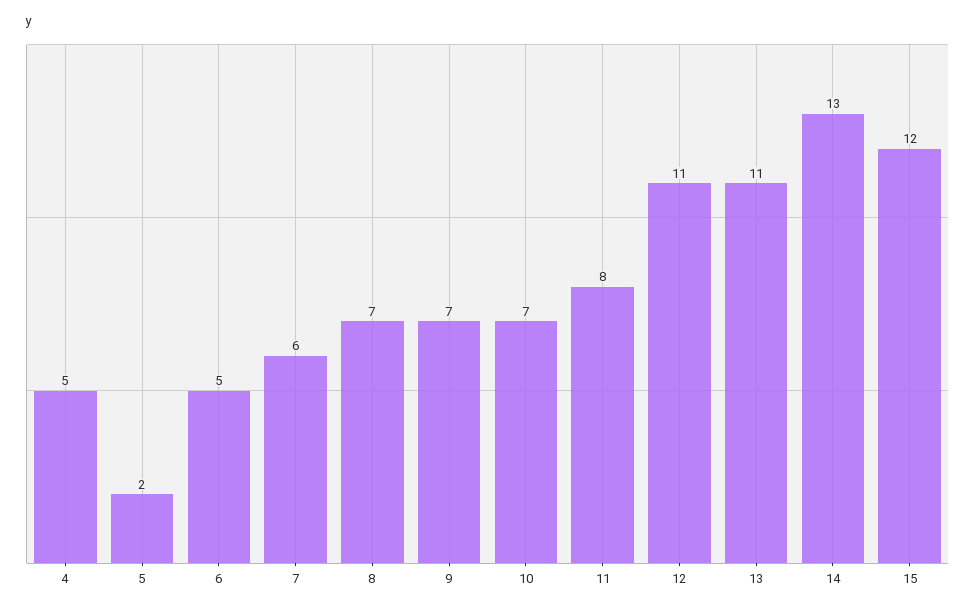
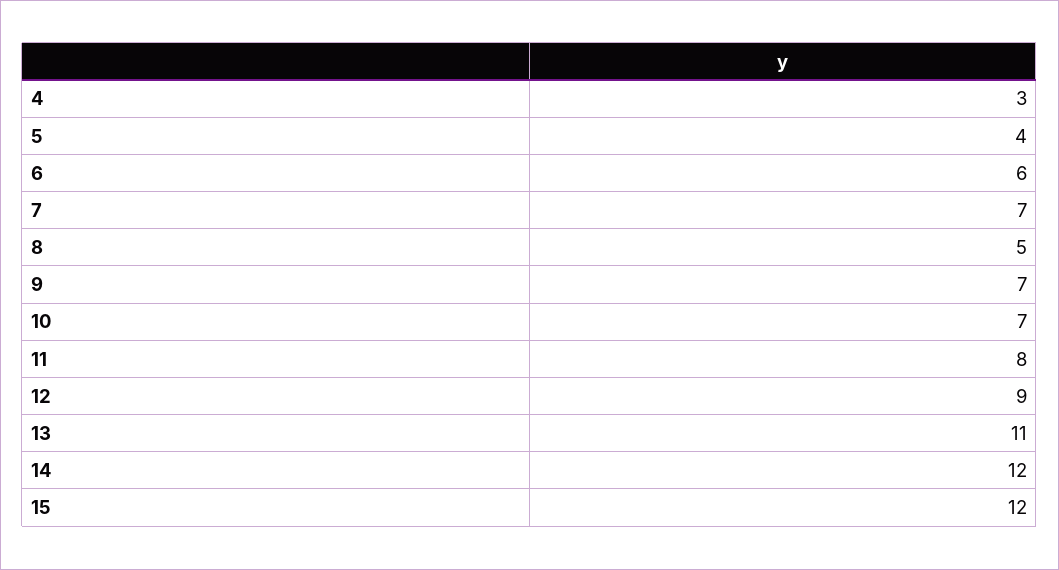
4: 5 -> 3
5: 2 -> 4
6: 5 -> 6
7: 6 -> 7
8: 7 -> 5
12: 11 -> 9
14: 13 -> 12

